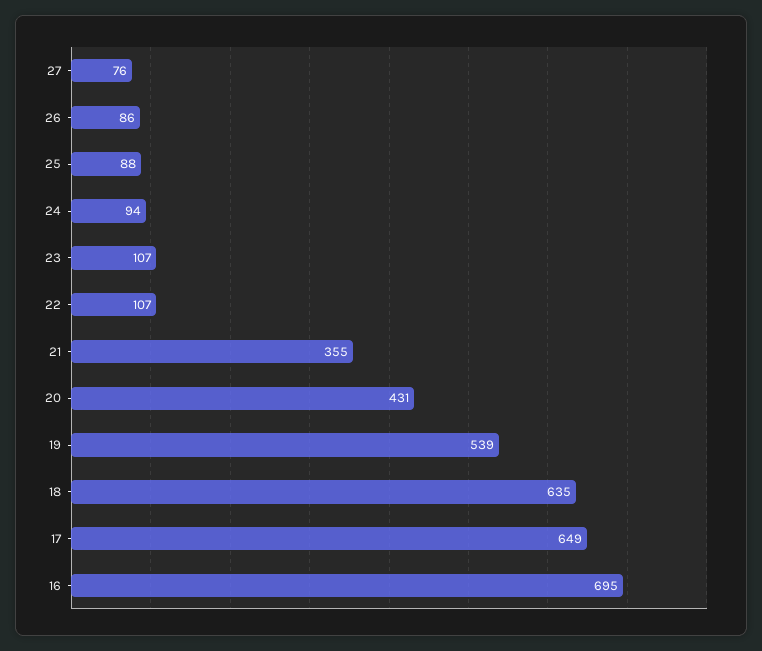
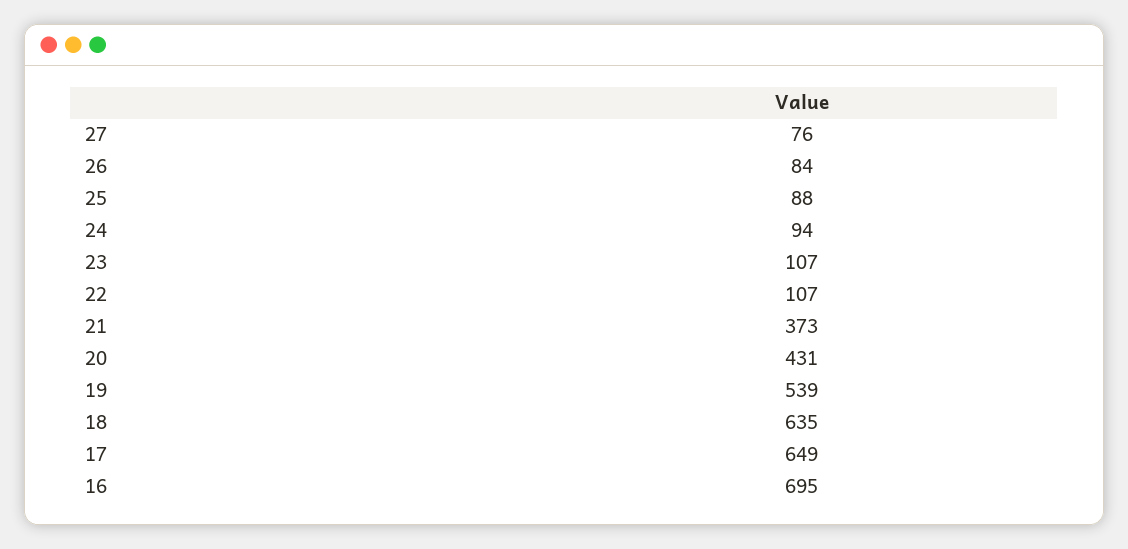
26: 86 -> 84
21: 355 -> 373

